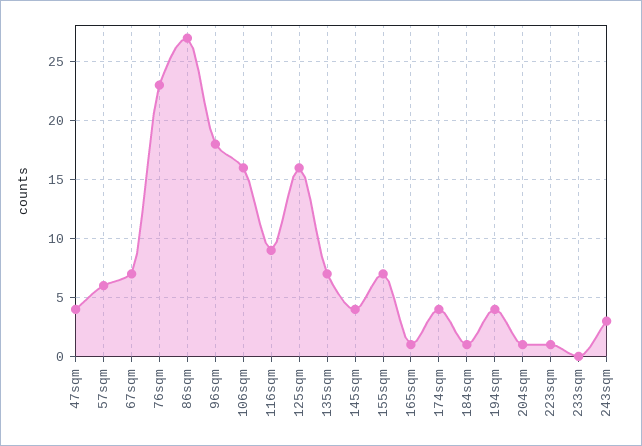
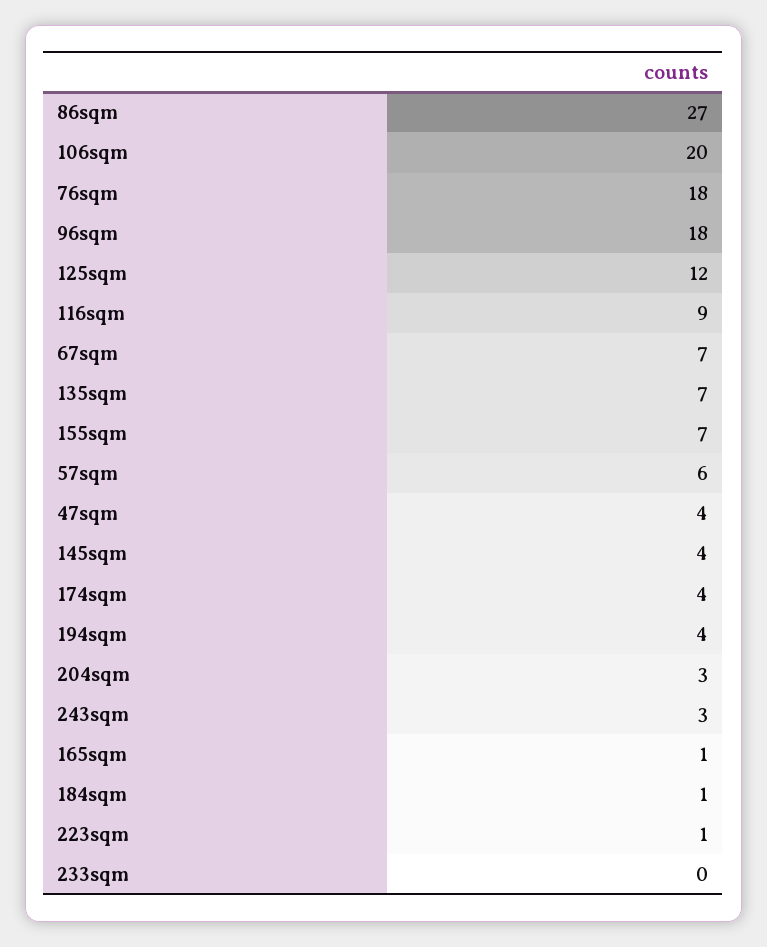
76sqm: 23 -> 18
106sqm: 16 -> 20
125sqm: 16 -> 12
204sqm: 1 -> 3

